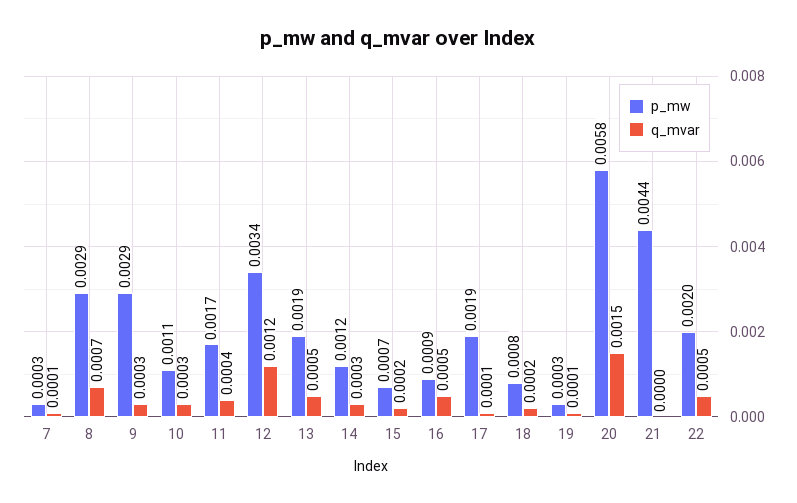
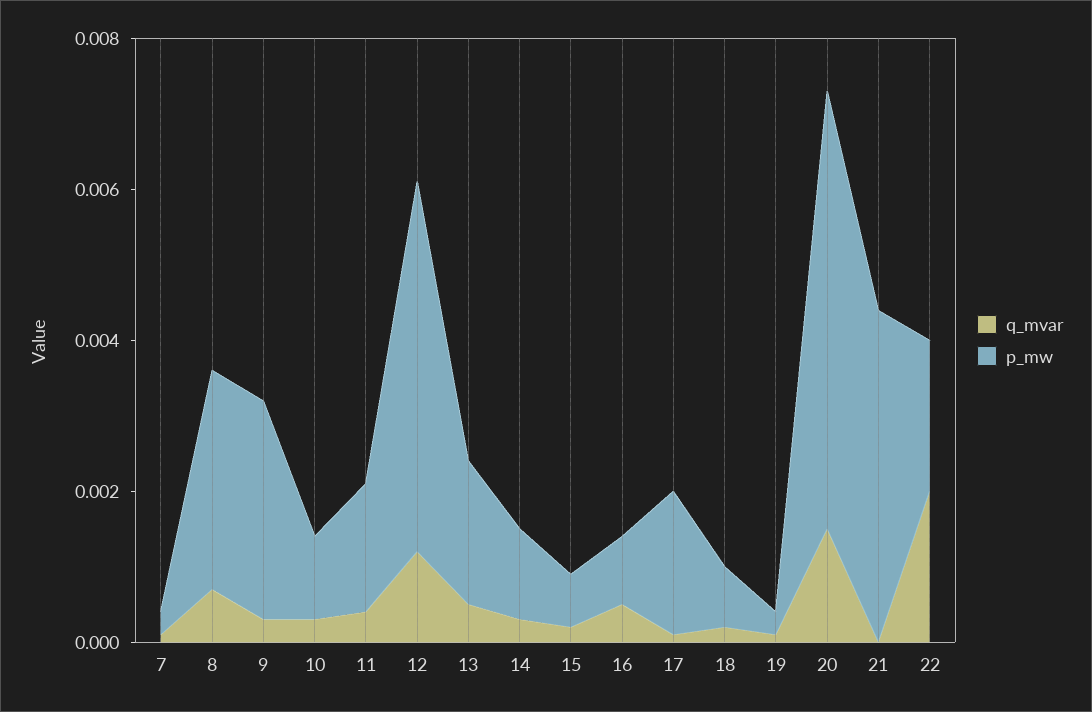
p_mw, 12: 0.0034 -> 0.005
q_mvar, 22: 0.0005 -> 0.002

